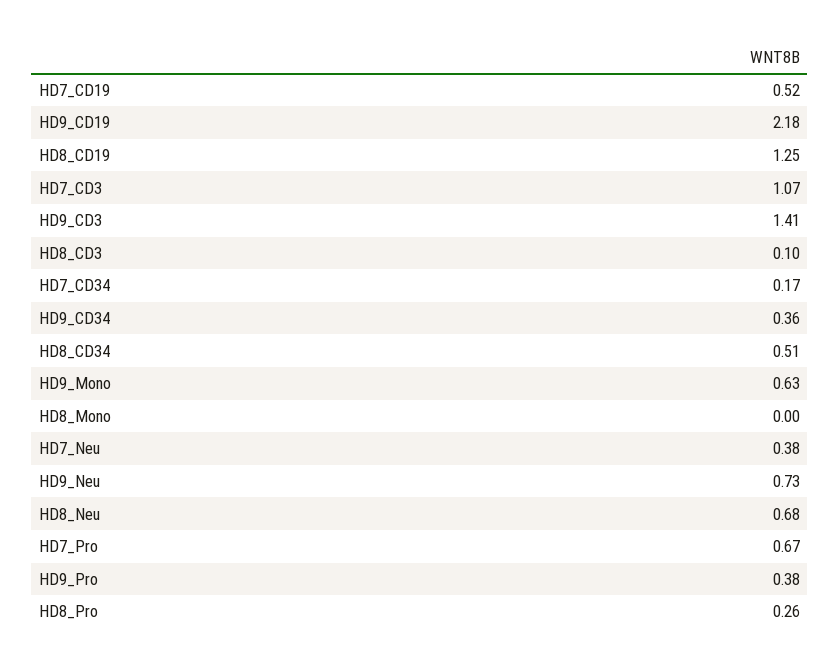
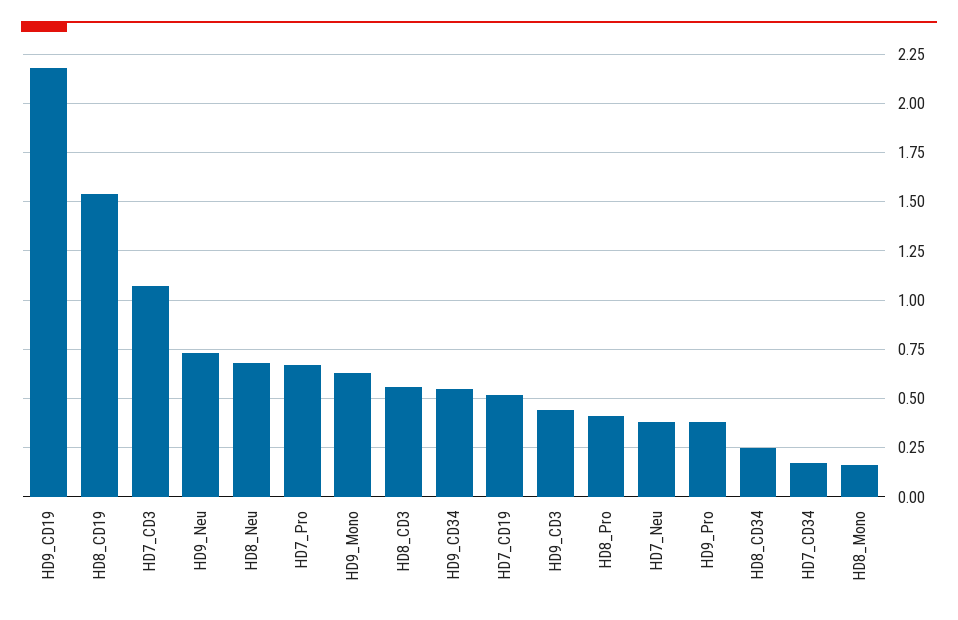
HD8_CD19: 1.25 -> 1.55
HD9_CD3: 1.41 -> 0.45
HD8_CD3: 0.1 -> 0.55
HD9_CD34: 0.36 -> 0.55
HD8_CD34: 0.51 -> 0.25
HD8_Mono: 0 -> 0.15
HD8_Pro: 0.26 -> 0.4

